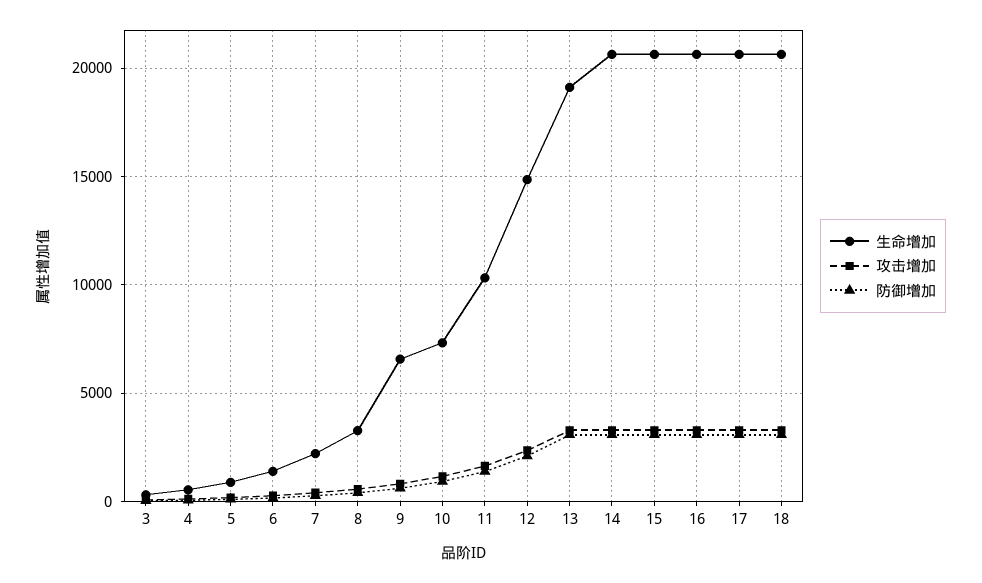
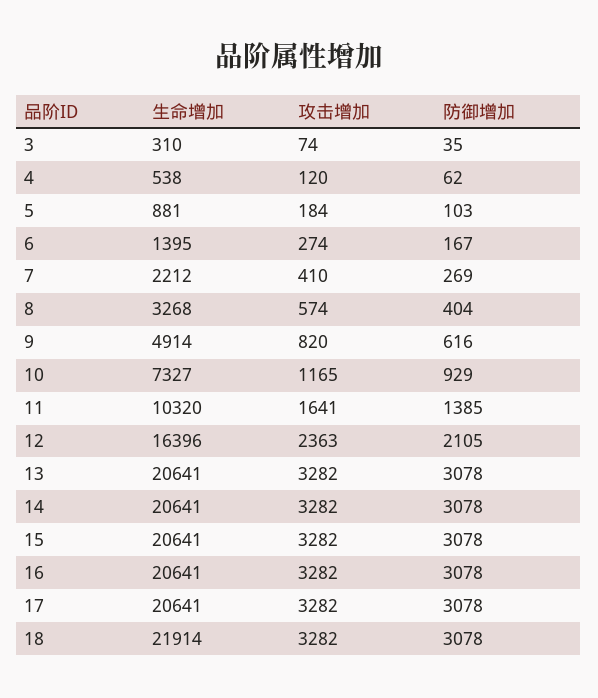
生命增加, 9: 6500 -> 4914
生命增加, 12: 15000 -> 16396
生命增加, 13: 19000 -> 20641
生命增加, 18: 20500 -> 21914

